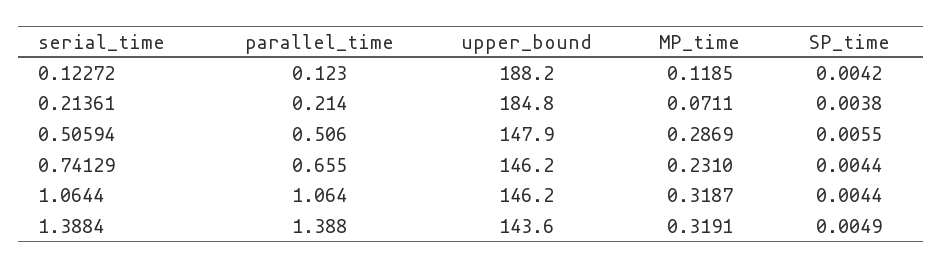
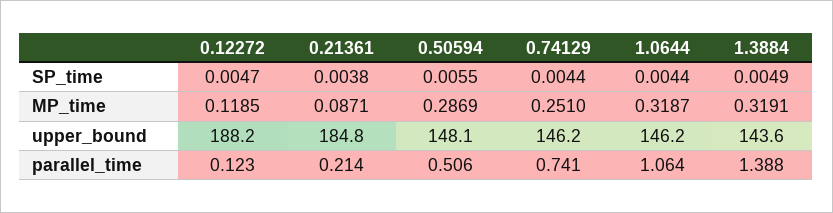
SP_time, 0.12272: 0.0042 -> 0.0047
MP_time, 0.21361: 0.0711 -> 0.0871
upper_bound, 0.50594: 147.9 -> 148.1
parallel_time, 0.74129: 0.655 -> 0.741
MP_time, 0.74129: 0.231 -> 0.251

